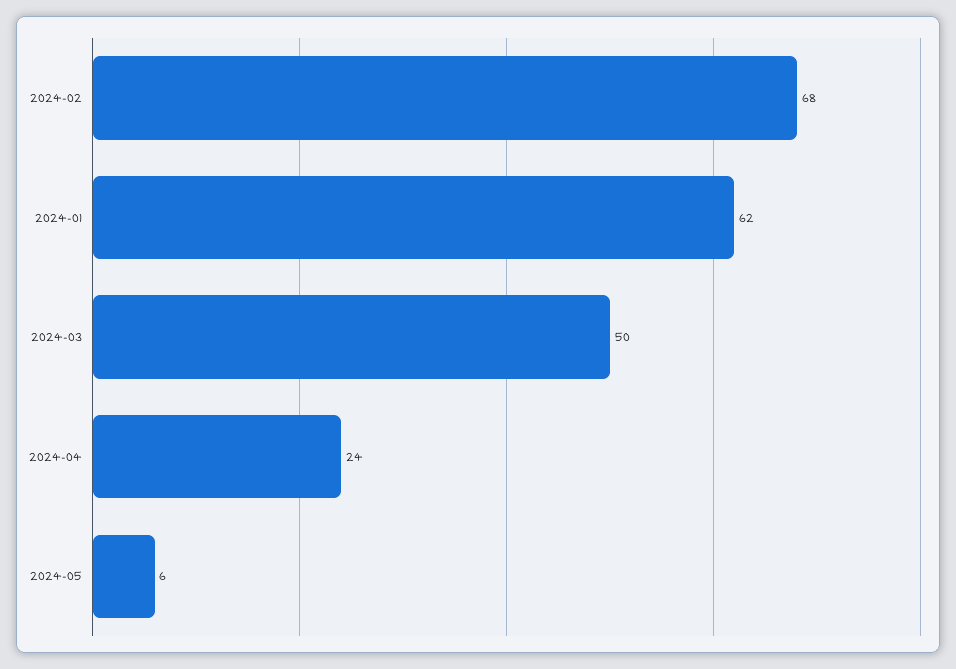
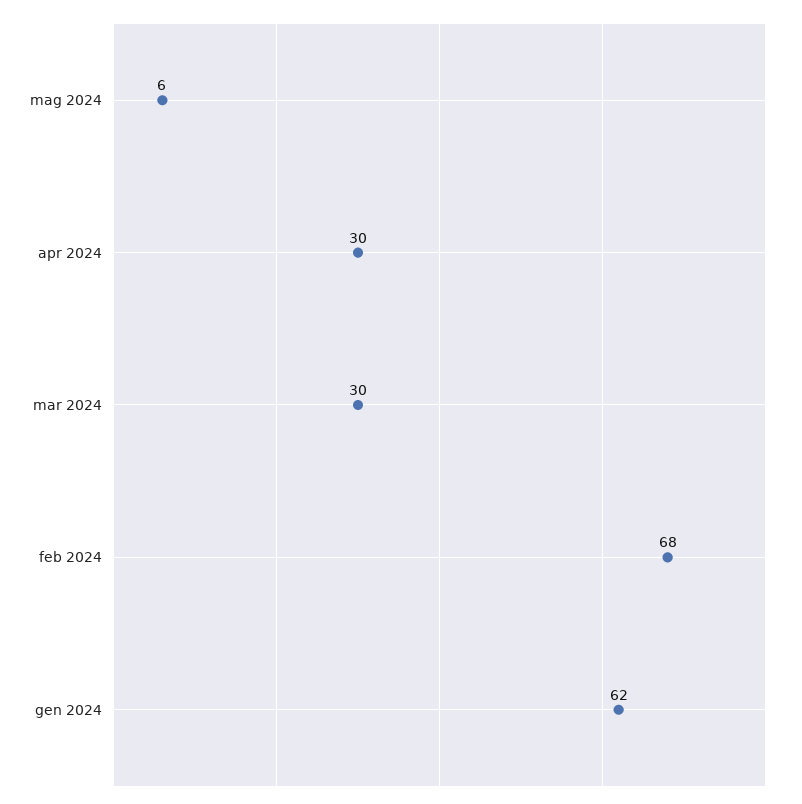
2024-03: 50 -> 30
2024-04: 24 -> 30

